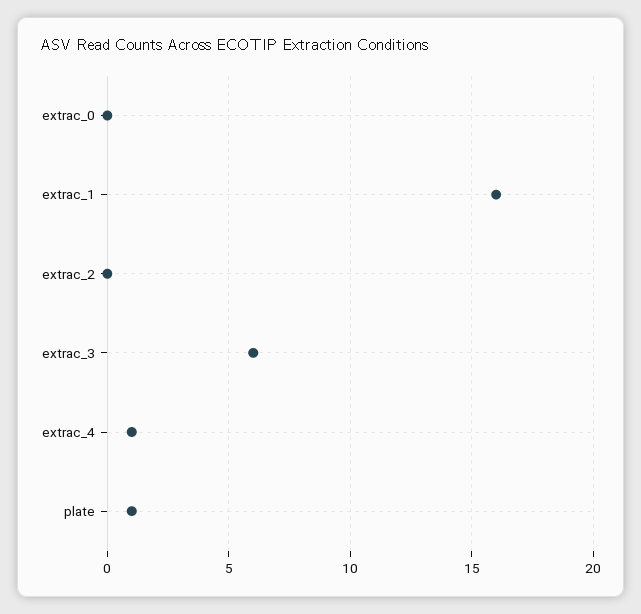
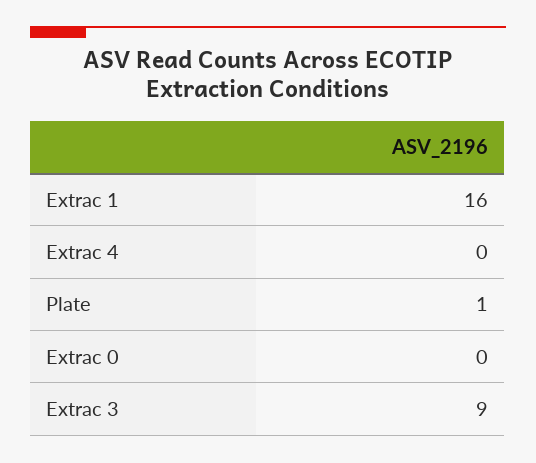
extrac_2: 0 -> none
extrac_3: 6 -> 9
extrac_4: 1 -> 0

